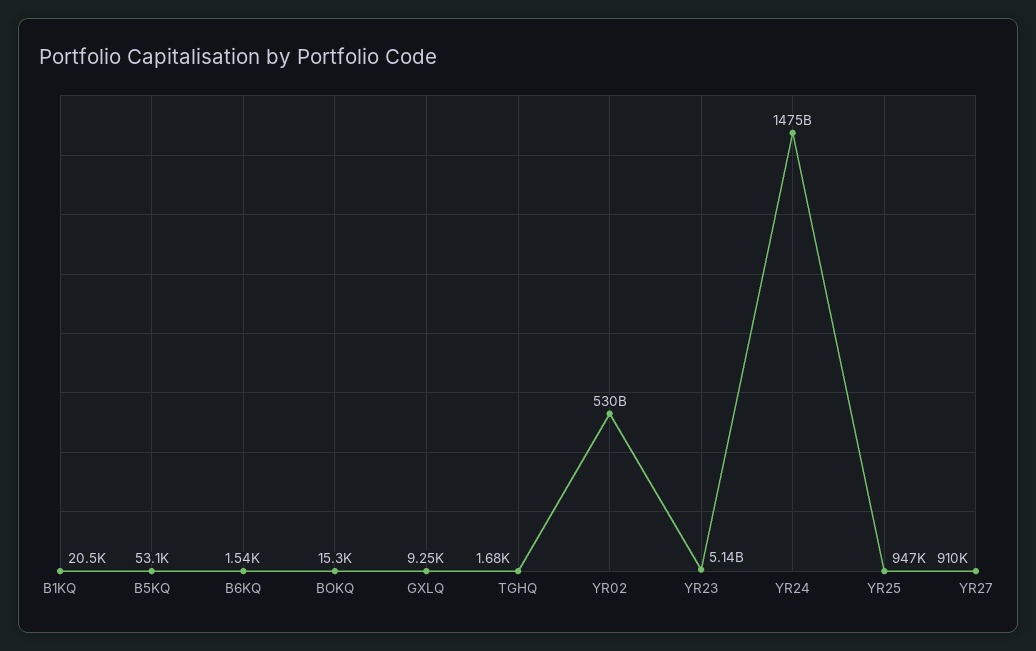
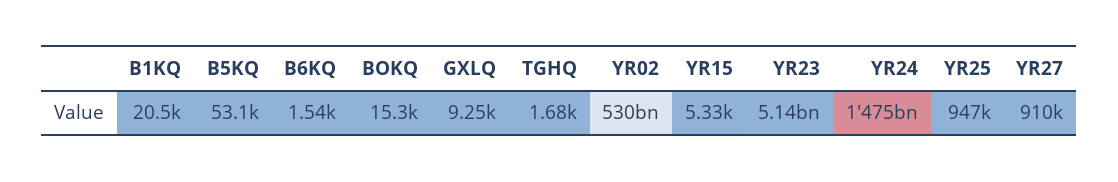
YR15: none -> 5330

